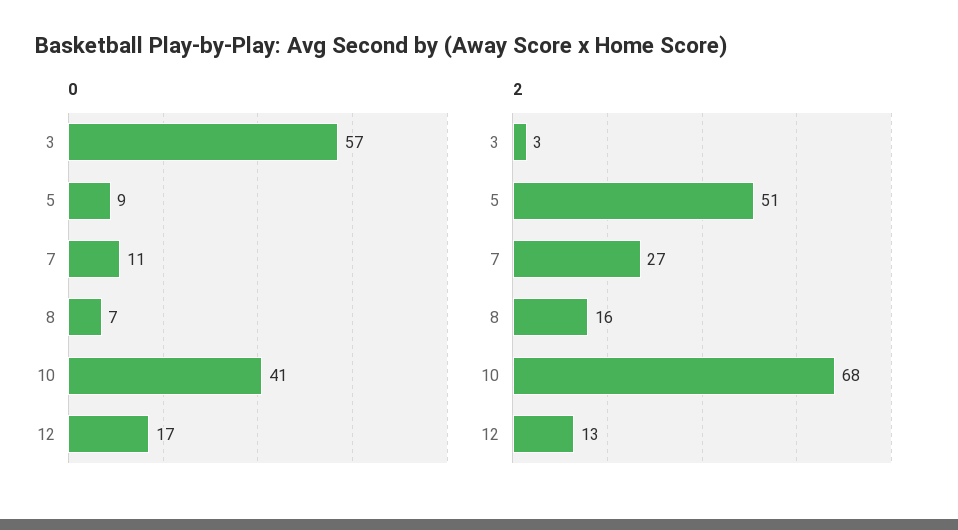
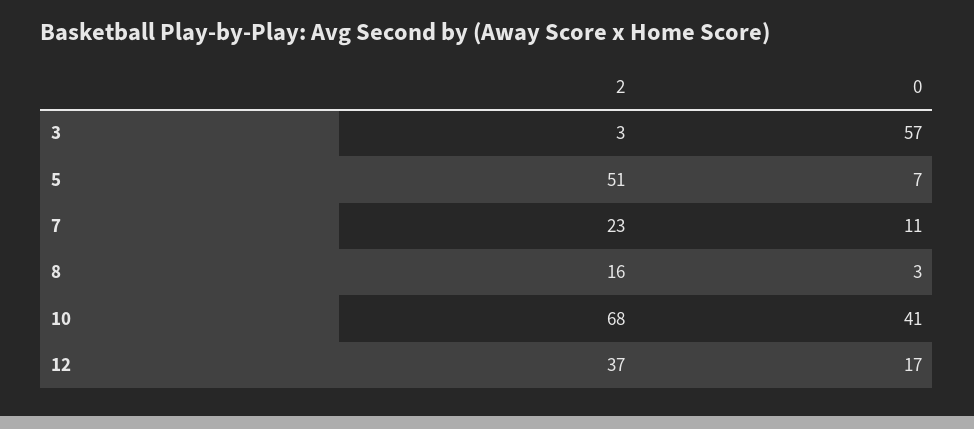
0, 5: 9 -> 7
0, 8: 7 -> 3
2, 7: 27 -> 23
2, 12: 13 -> 37

